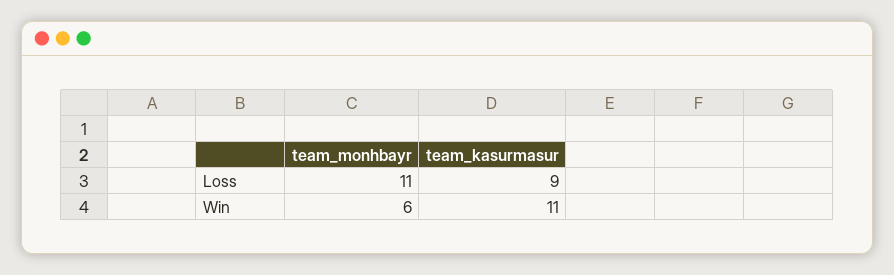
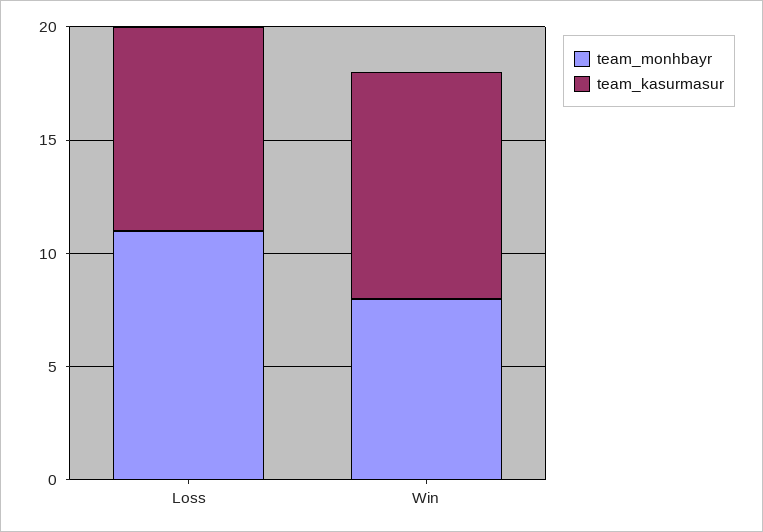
team_monhbayr, Win: 6 -> 8
team_kasurmasur, Win: 11 -> 10

